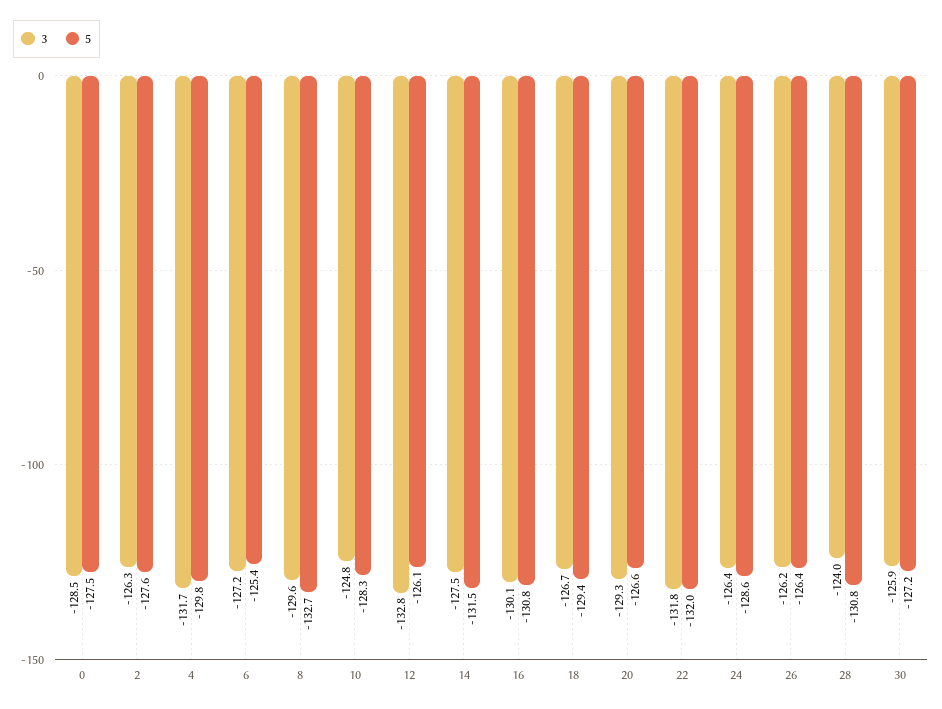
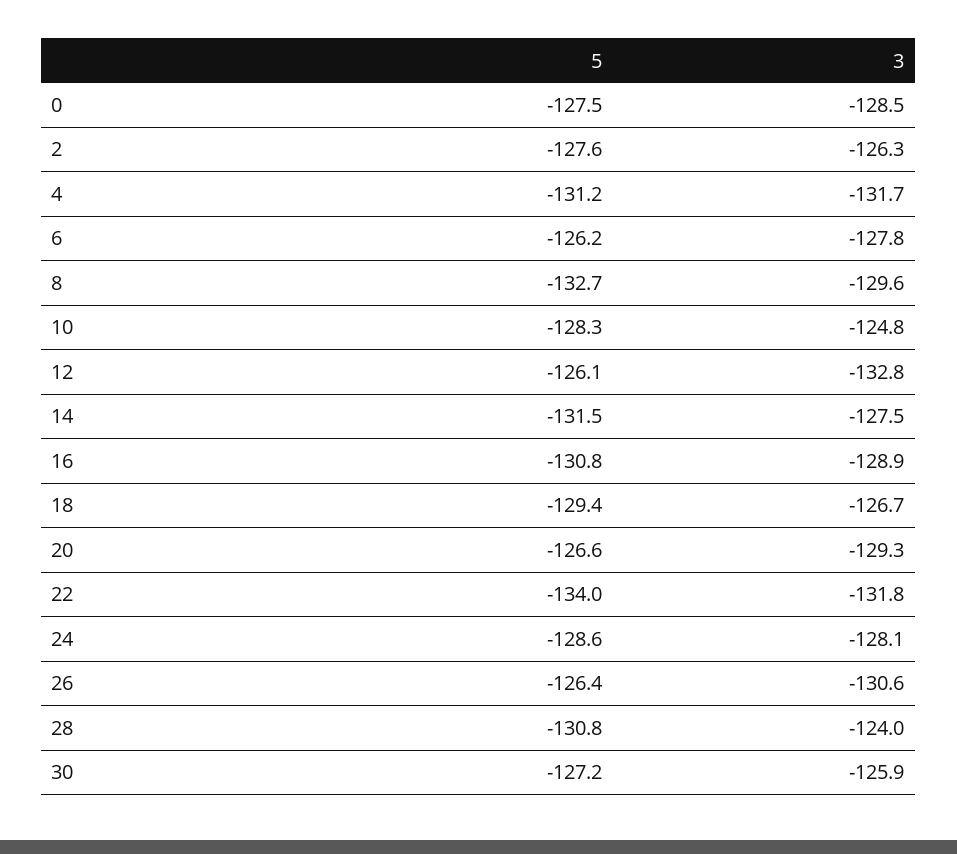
5, 4: -129.8 -> -131.2
3, 6: -127.2 -> -127.8
5, 6: -125.4 -> -126.2
3, 16: -130.1 -> -128.9
5, 22: -132 -> -134
3, 24: -126.4 -> -128.1
3, 26: -126.2 -> -130.6

